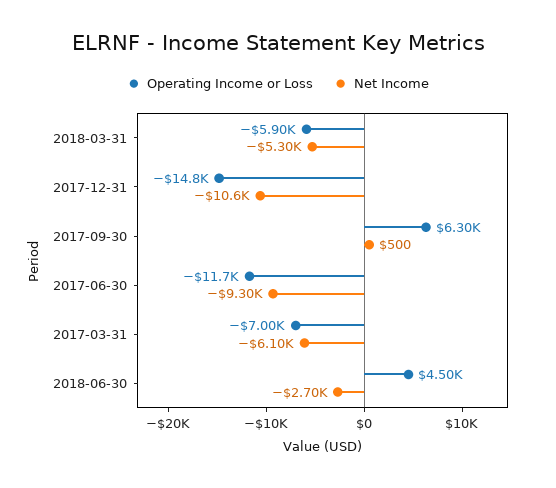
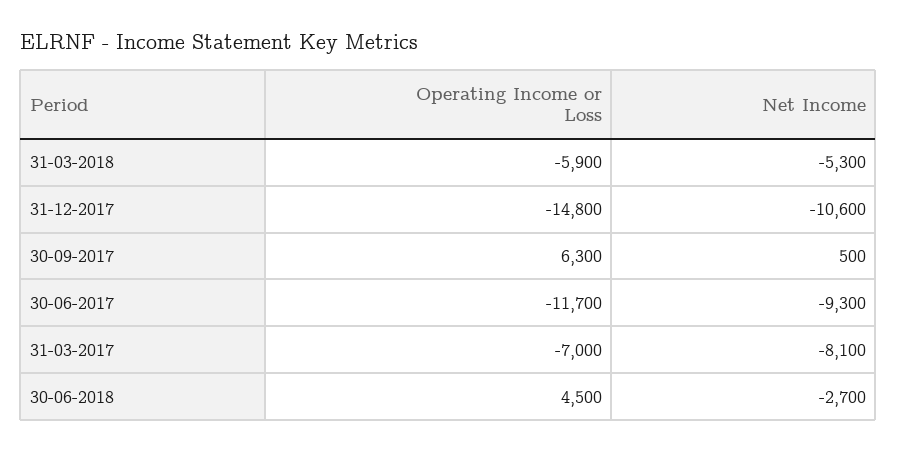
Net Income, 2017-03-31: -6100 -> -8100

